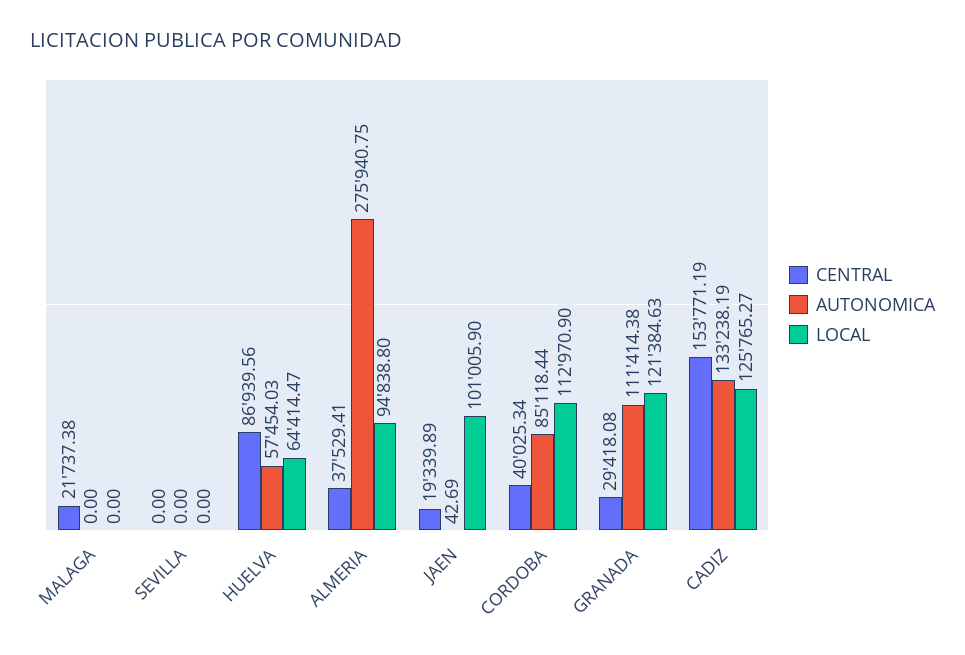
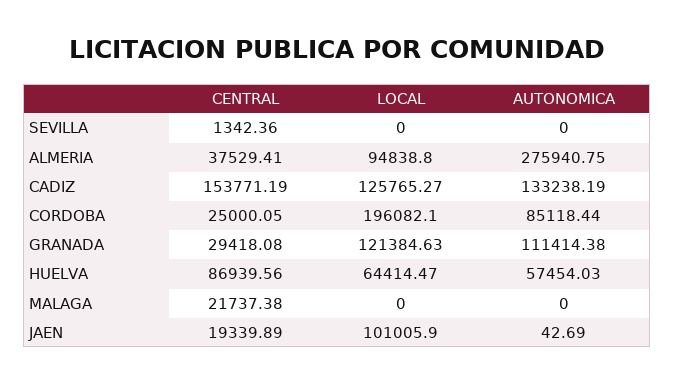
CENTRAL, SEVILLA: 0 -> 1342.36
CENTRAL, CORDOBA: 40025.34 -> 25000.05
LOCAL, CORDOBA: 112970.9 -> 196082.1

